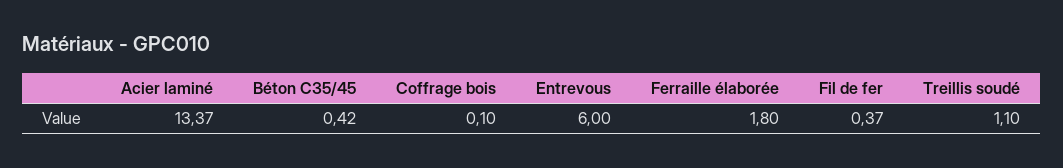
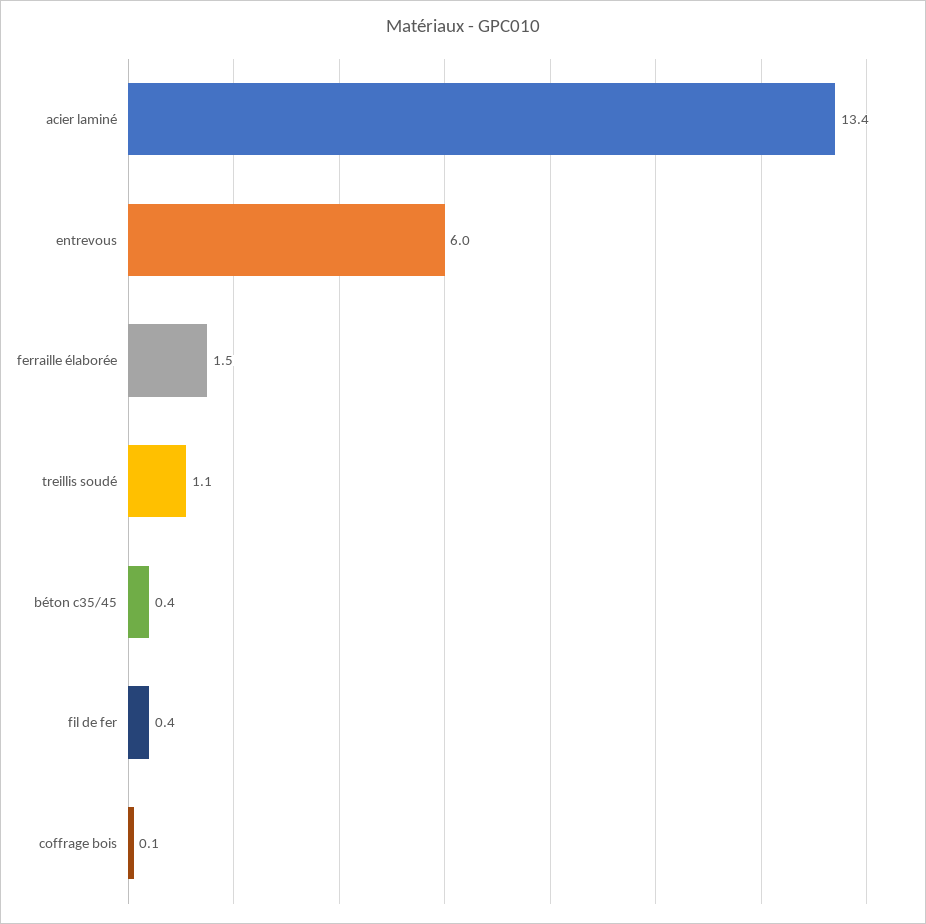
Ferraille élaborée: 1.8 -> 1.5

